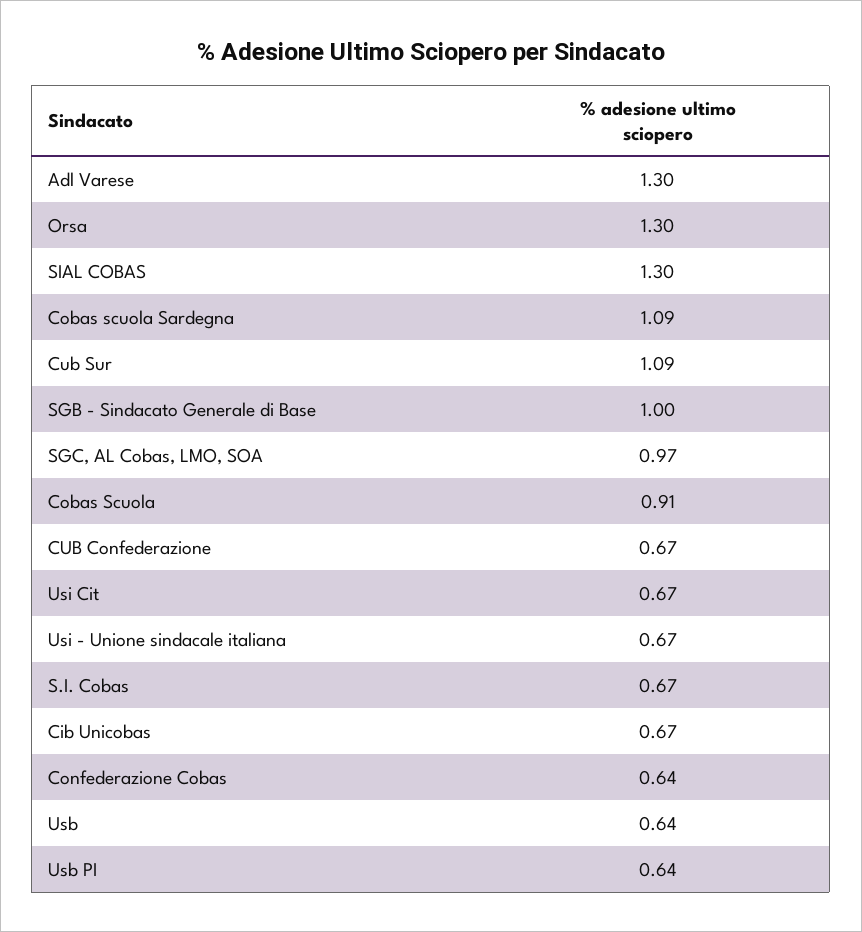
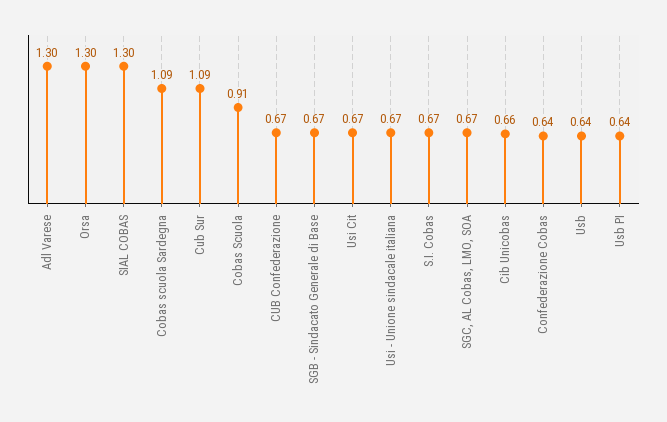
SGB - Sindacato Generale di Base: 1 -> 0.67
SGC, AL Cobas, LMO, SOA: 0.97 -> 0.67
Cib Unicobas: 0.67 -> 0.66

